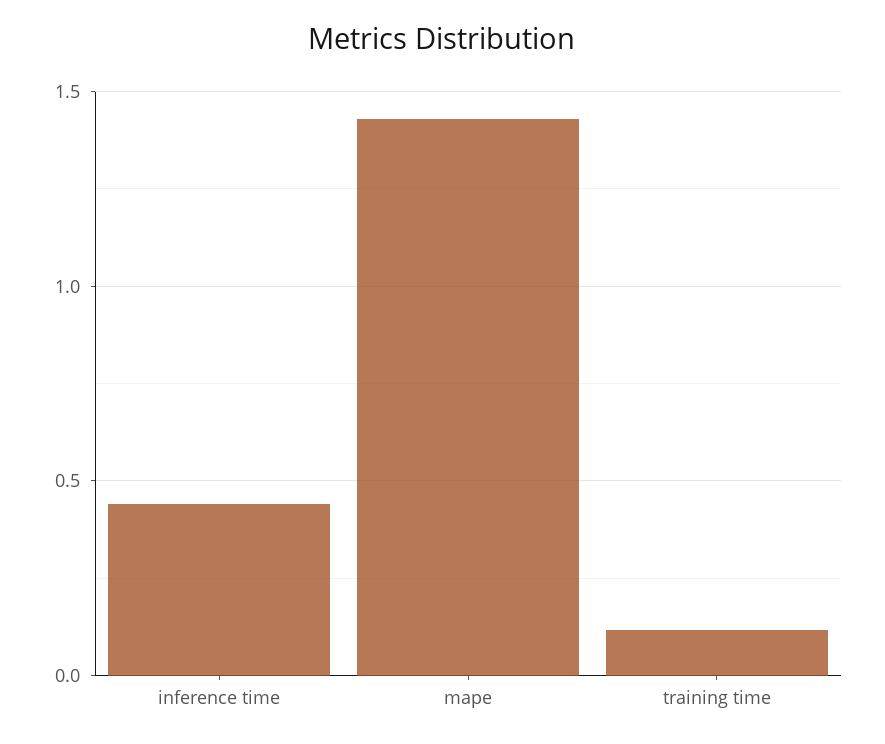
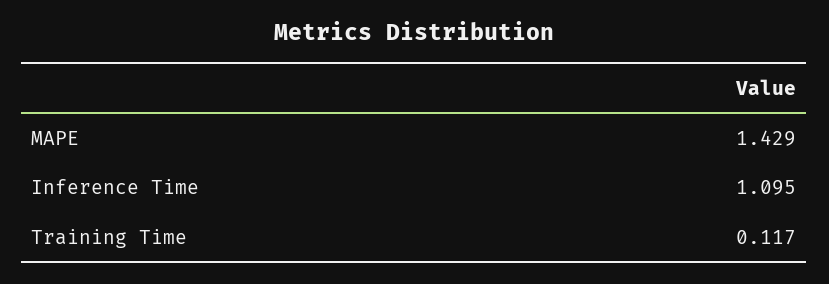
inference time: 0.45 -> 1.095

